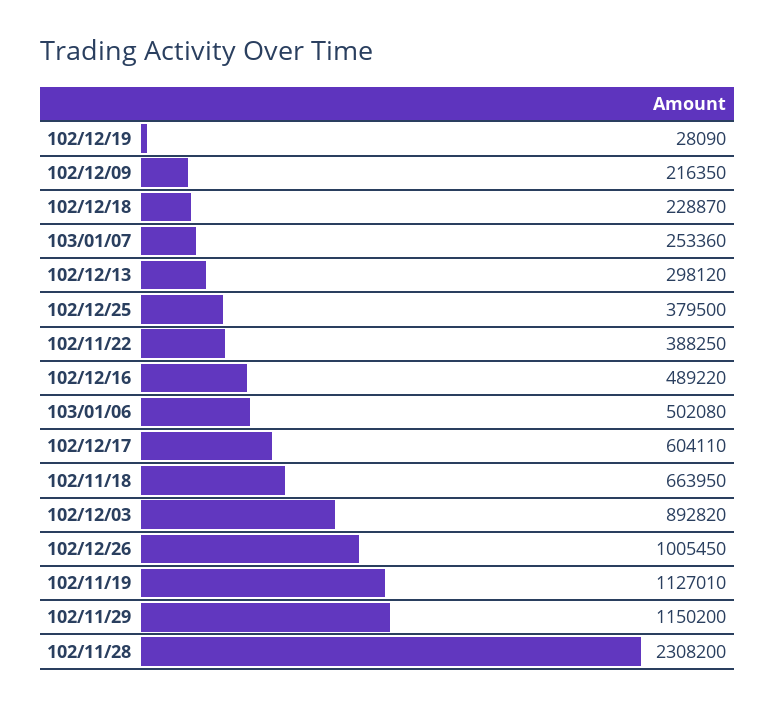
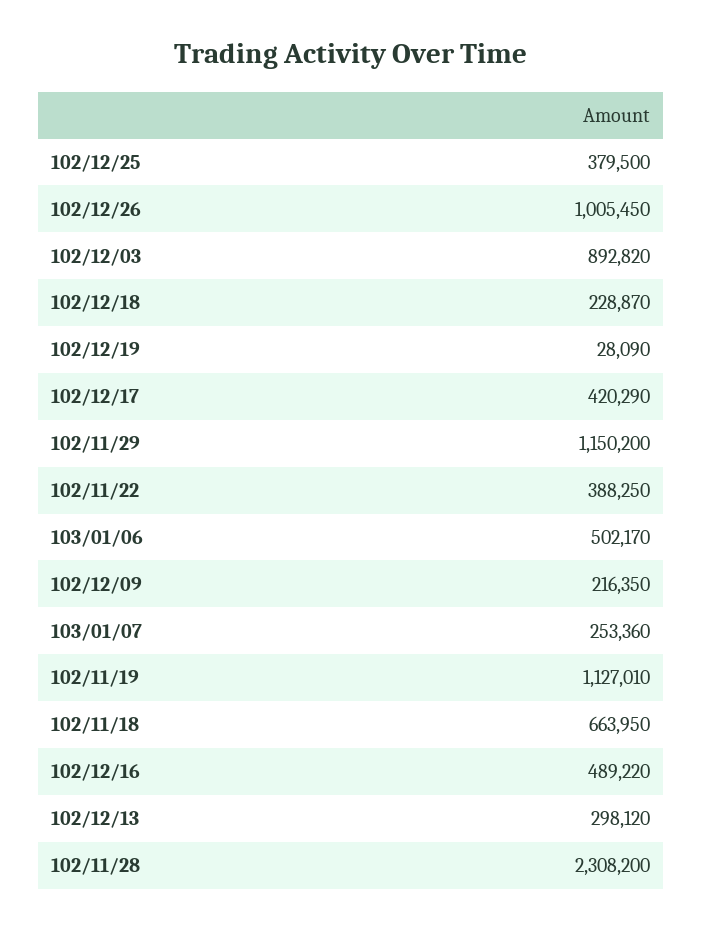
103/01/06: 502080 -> 502170
102/12/17: 604110 -> 420290

